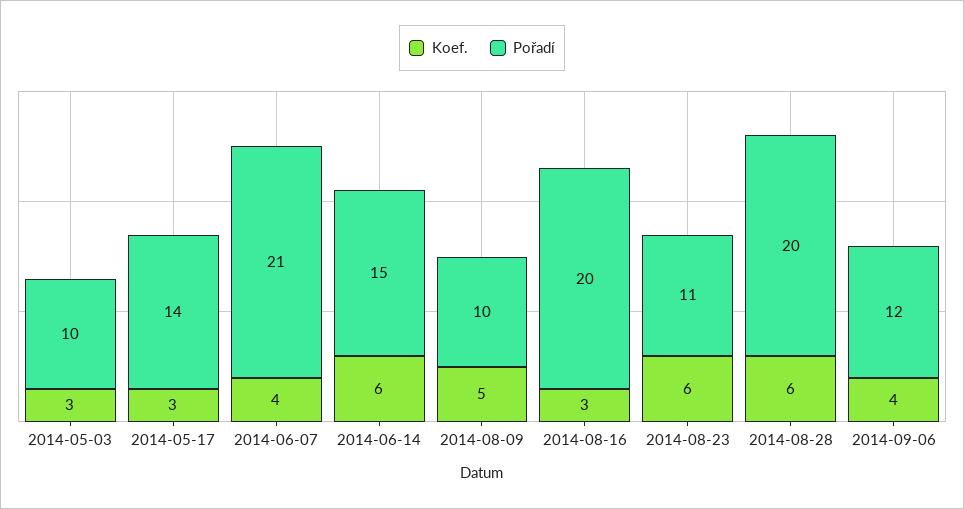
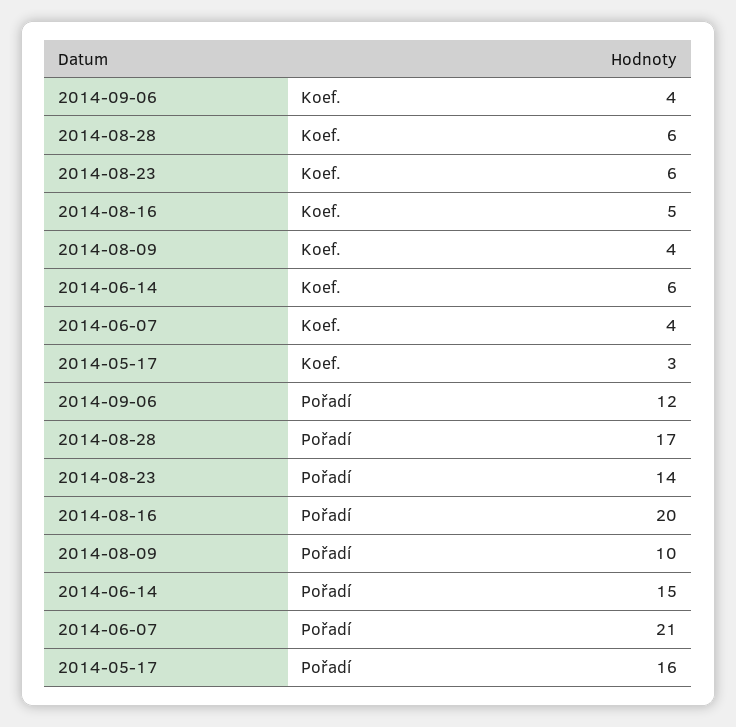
Koef., 2014-05-03: 3 -> none
Pořadí, 2014-05-03: 10 -> none
Pořadí, 2014-05-17: 14 -> 16
Koef., 2014-08-09: 5 -> 4
Koef., 2014-08-16: 3 -> 5
Pořadí, 2014-08-23: 11 -> 14
Pořadí, 2014-08-28: 20 -> 17

